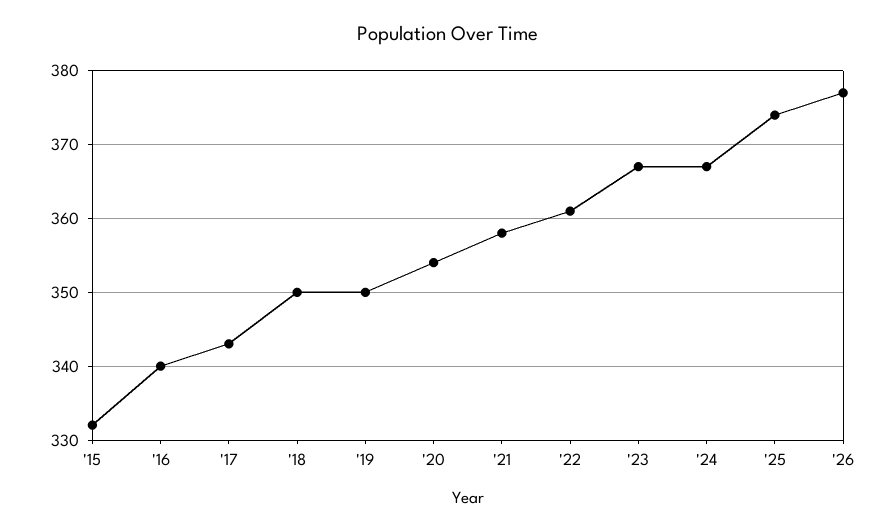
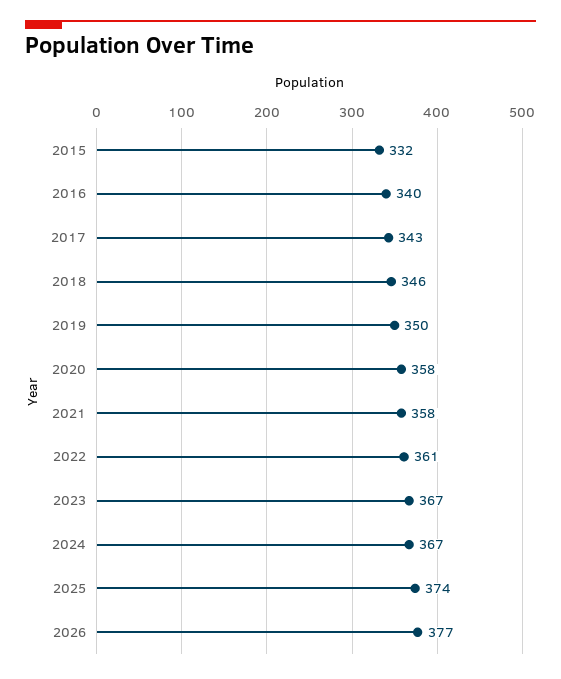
'18: 350 -> 346
'20: 354 -> 358

